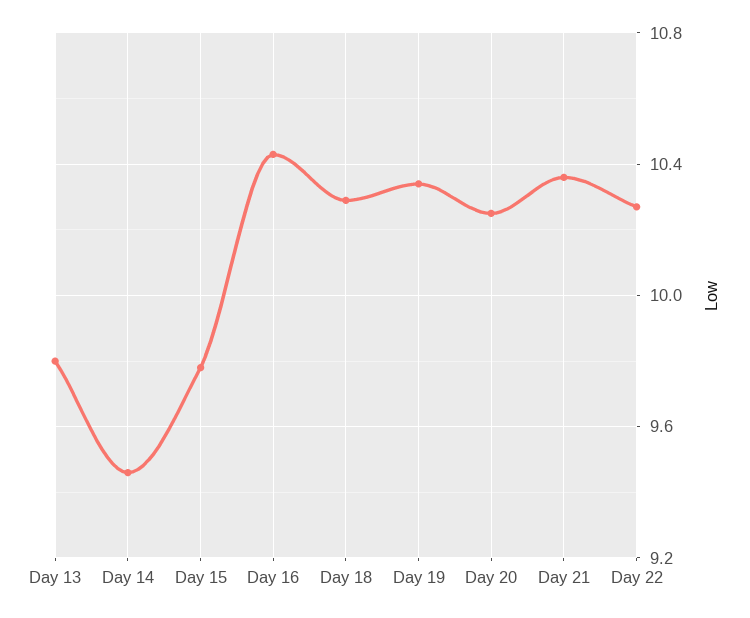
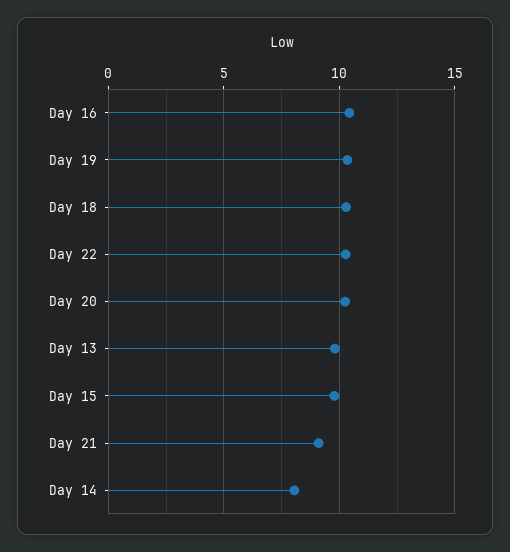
Day 14: 9.45 -> 8
Day 21: 10.35 -> 9

